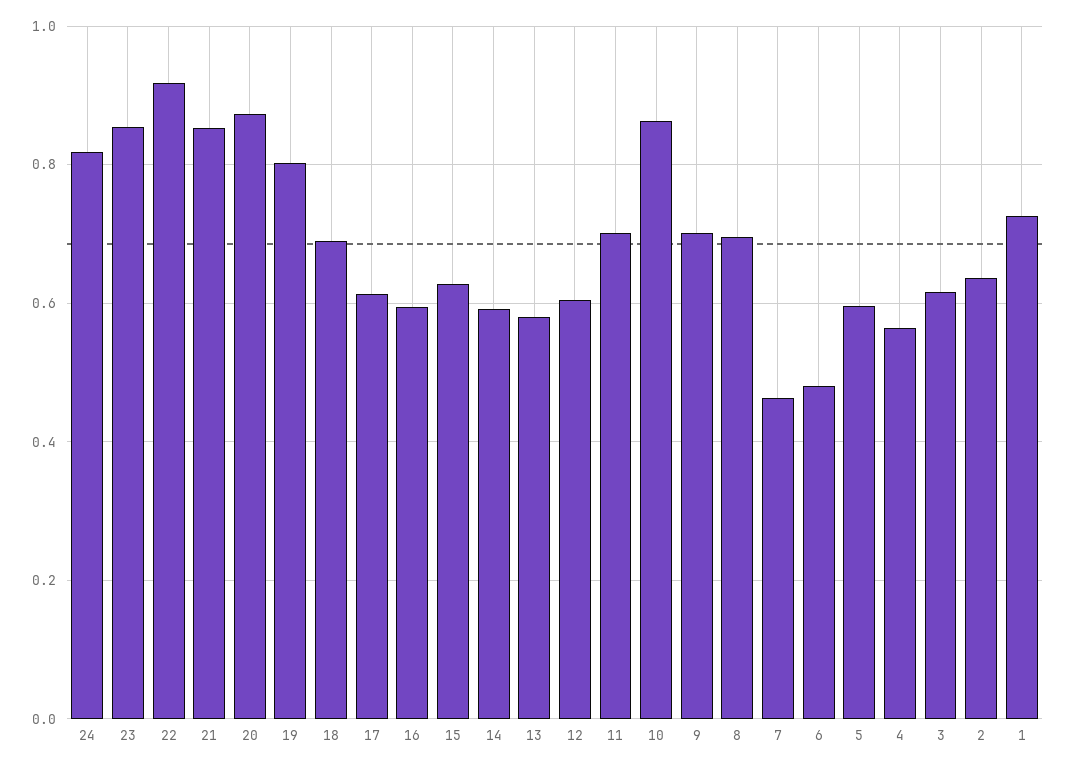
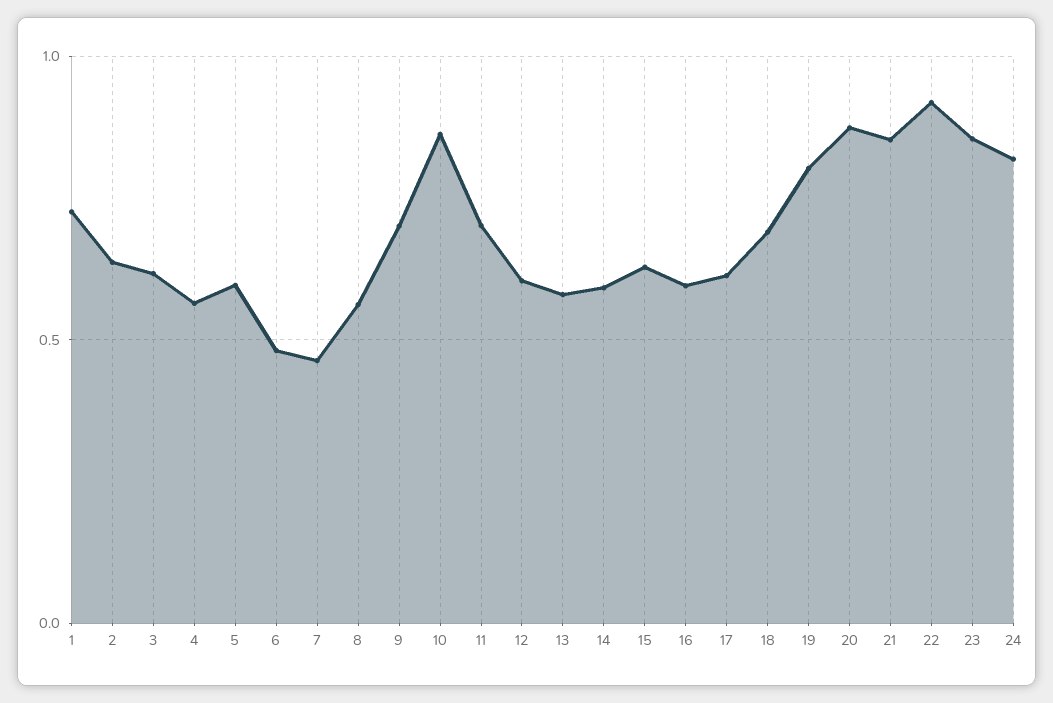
8: 0.7 -> 0.55

